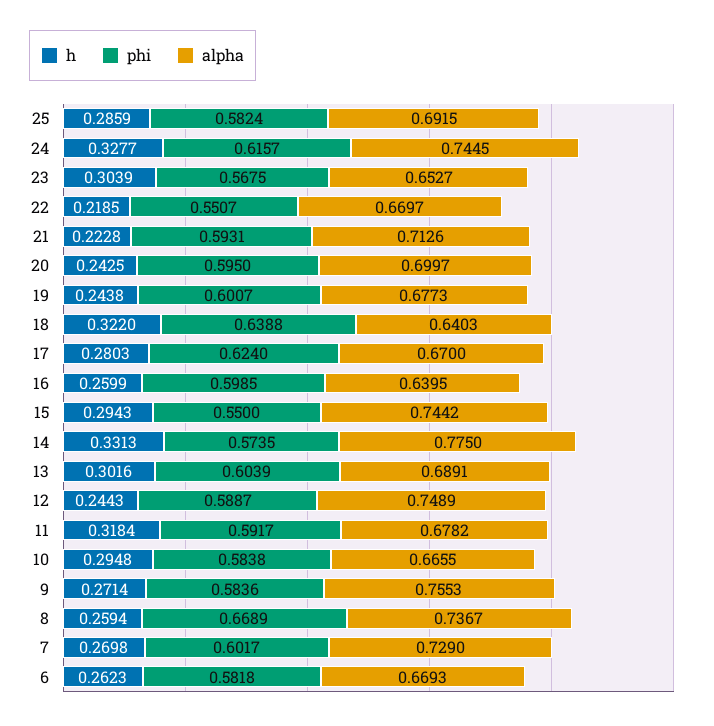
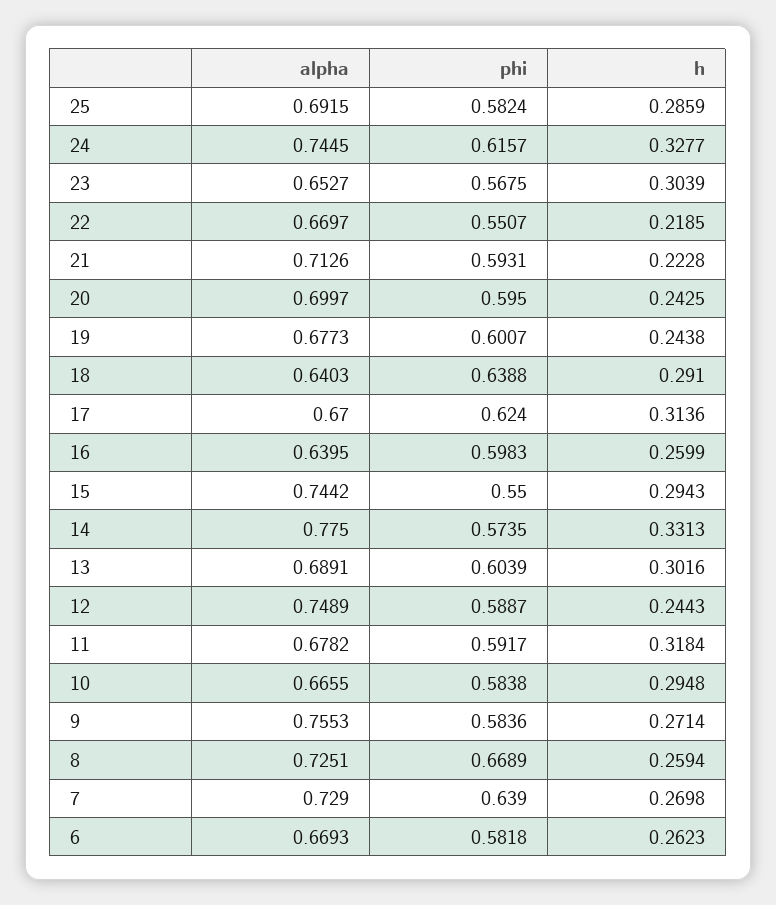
h, 18: 0.322 -> 0.291
h, 17: 0.2803 -> 0.3136
phi, 16: 0.5985 -> 0.5983
alpha, 8: 0.7367 -> 0.7251
phi, 7: 0.6017 -> 0.639

